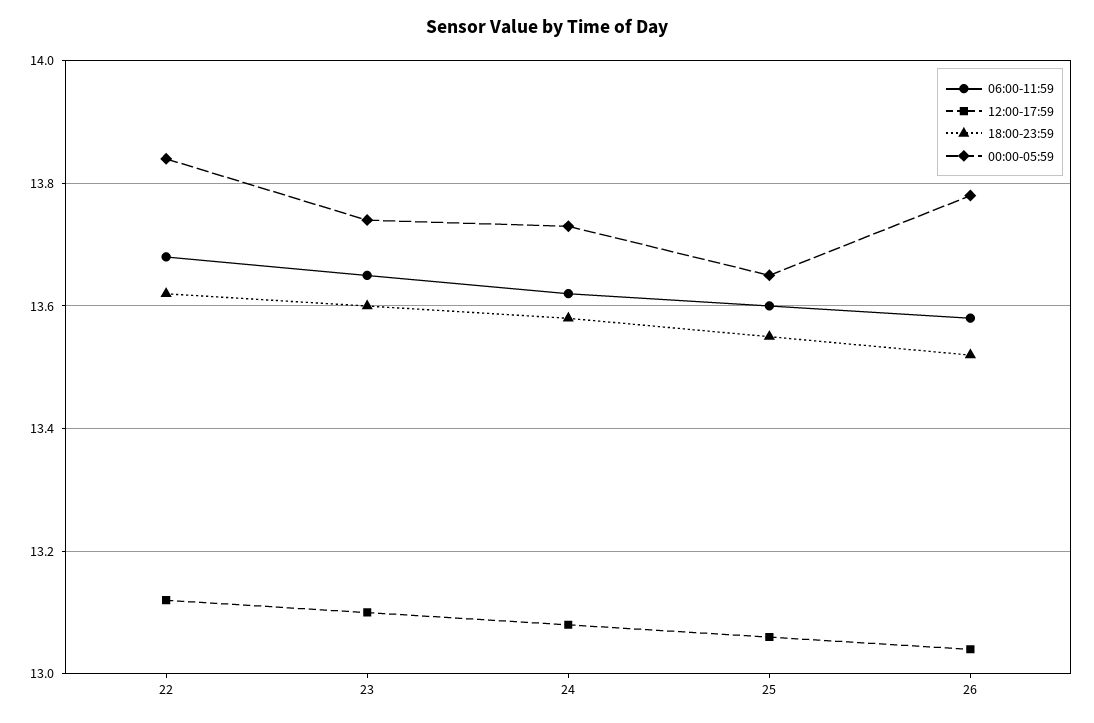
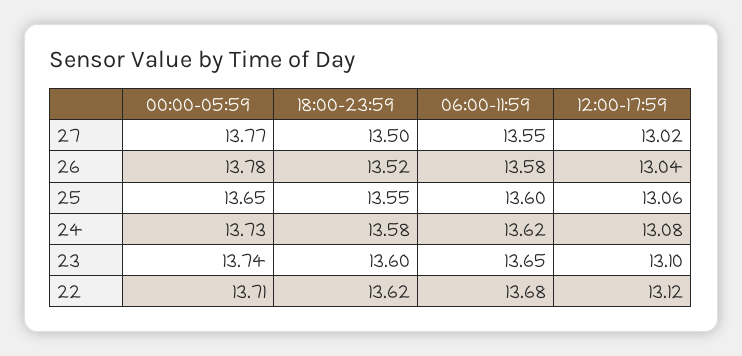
00:00-05:59, 22: 13.85 -> 13.71
00:00-05:59, 27: none -> 13.77
18:00-23:59, 27: none -> 13.5
06:00-11:59, 27: none -> 13.55
12:00-17:59, 27: none -> 13.02

